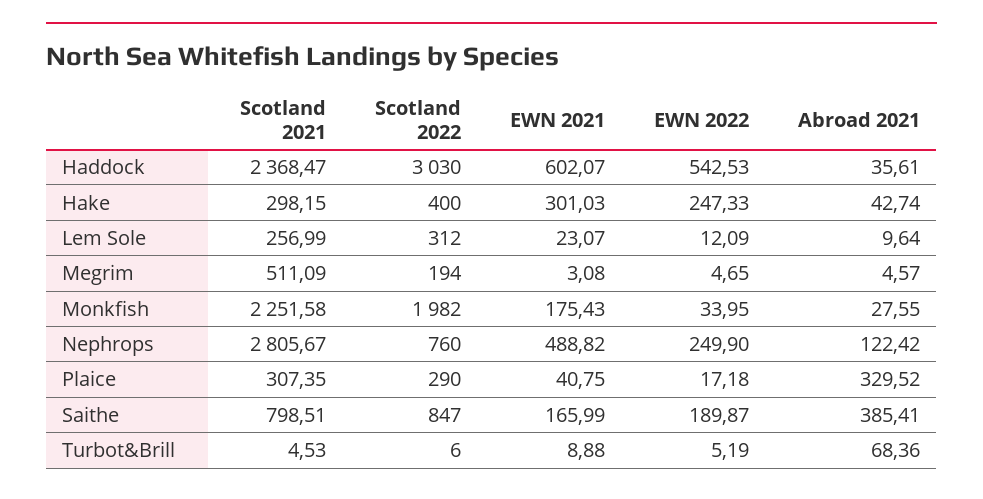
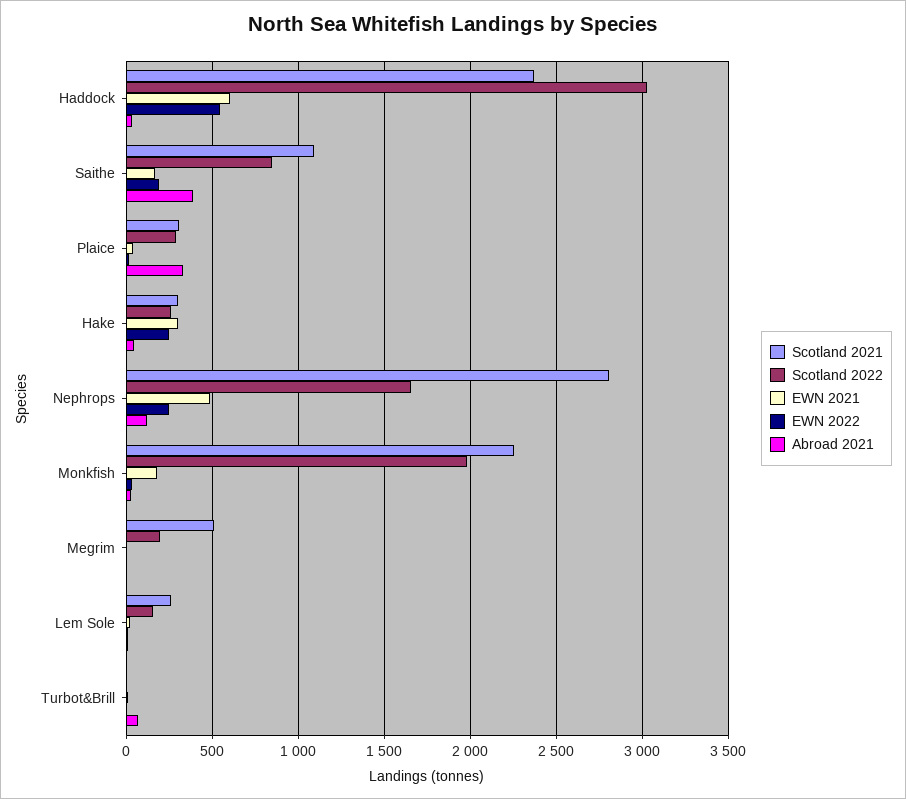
Scotland 2022, Hake: 400 -> 250
Scotland 2022, Lem Sole: 312 -> 150
Scotland 2022, Nephrops: 760 -> 1650
Scotland 2021, Saithe: 798.51 -> 1100

